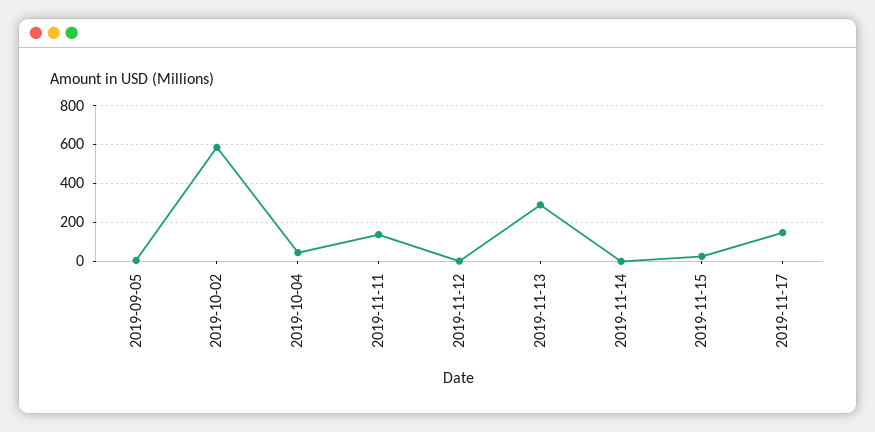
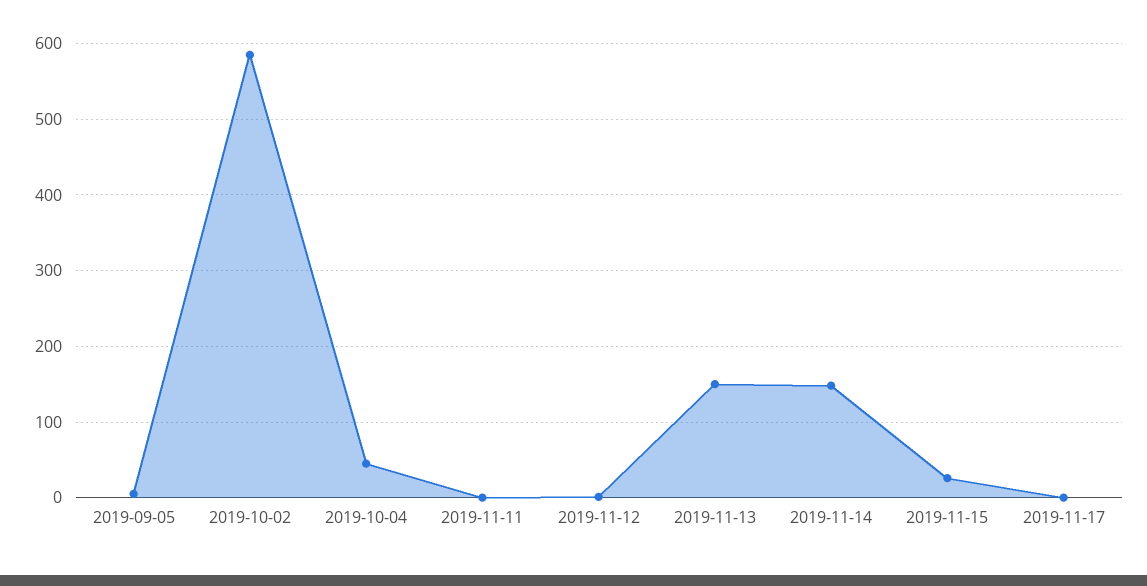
2019-11-11: 150 -> 0
2019-11-13: 300 -> 150
2019-11-14: 0 -> 150
2019-11-17: 150 -> 0

